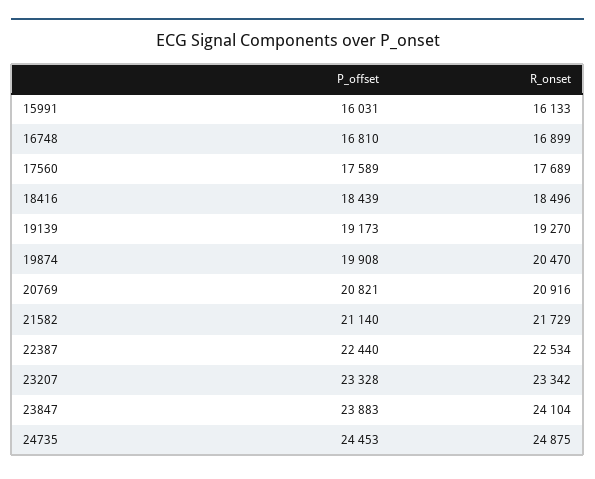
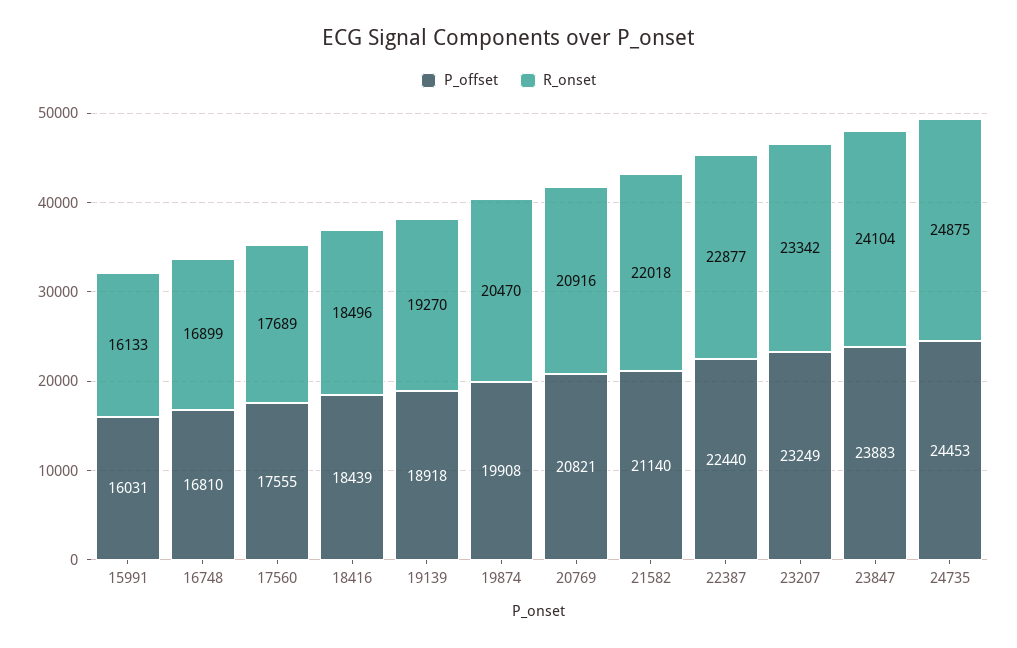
P_offset, 17560: 17589 -> 17555
P_offset, 19139: 19173 -> 18918
R_onset, 21582: 21729 -> 22018
R_onset, 22387: 22534 -> 22877
P_offset, 23207: 23328 -> 23249

